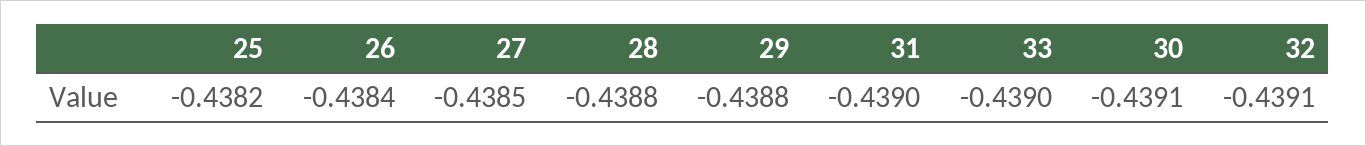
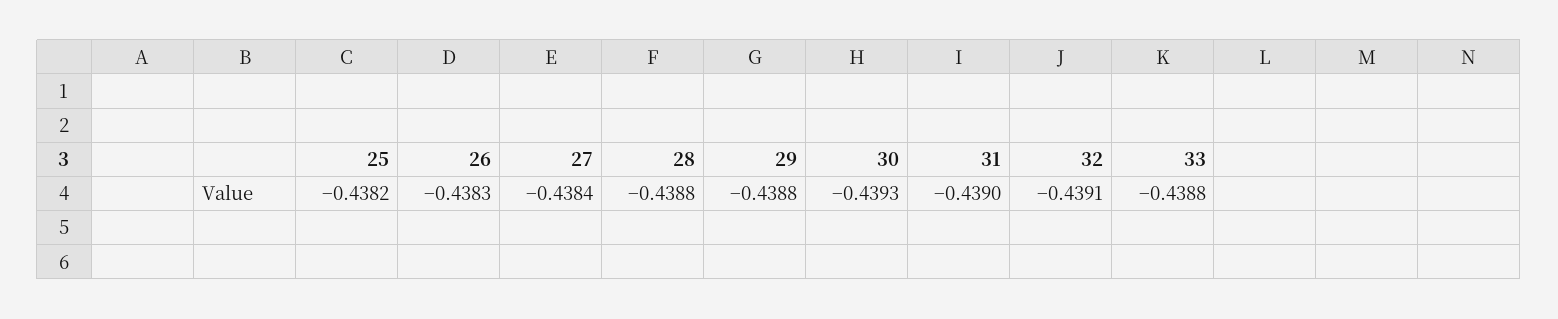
26: -0.4384 -> -0.4383
27: -0.4385 -> -0.4384
33: -0.439 -> -0.4388
30: -0.4391 -> -0.4393

